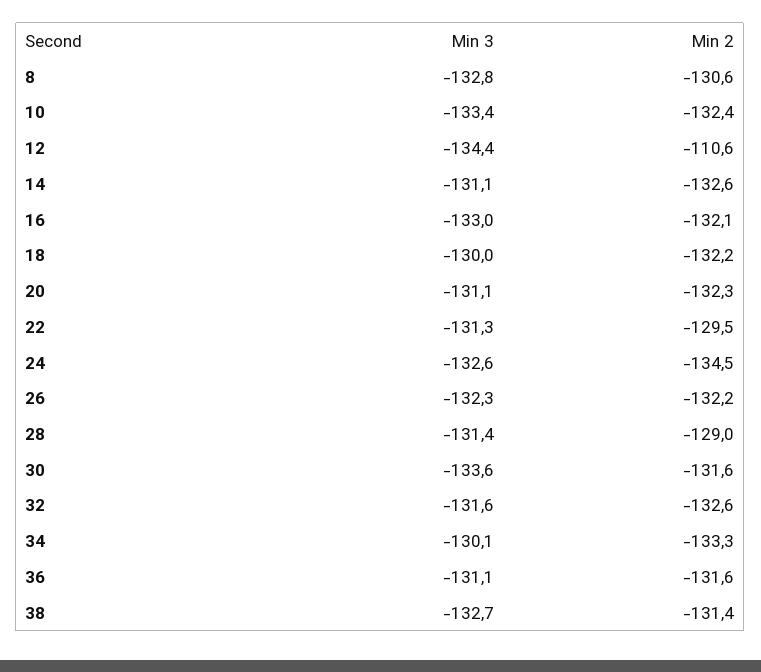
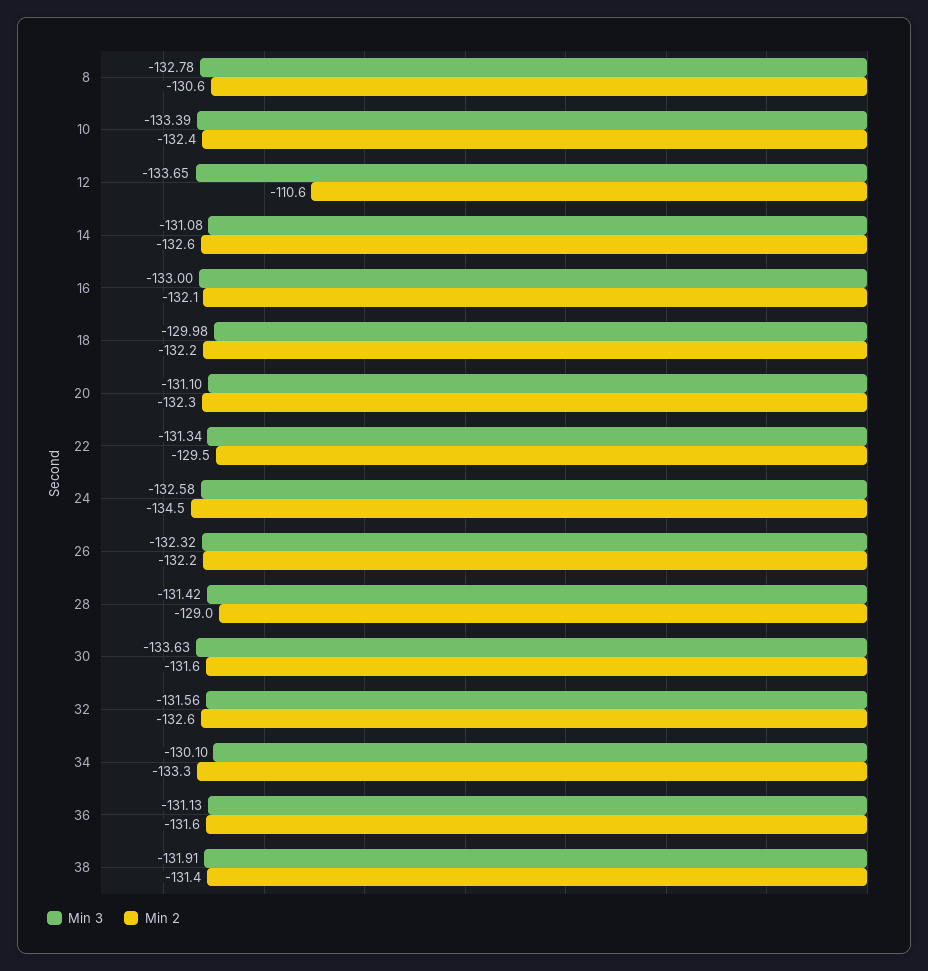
Min 3, 12: -134.4 -> -133.65
Min 3, 38: -132.7 -> -131.91

